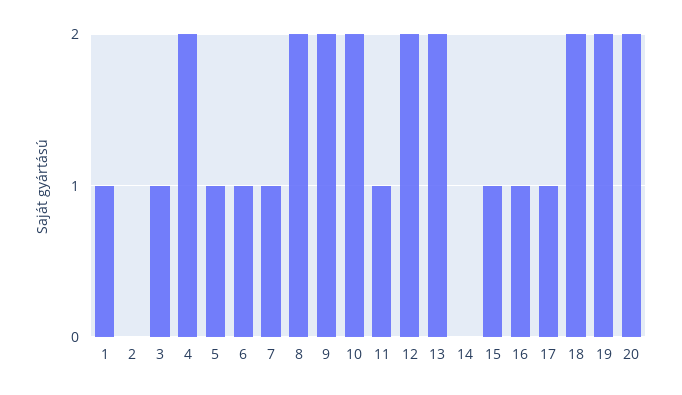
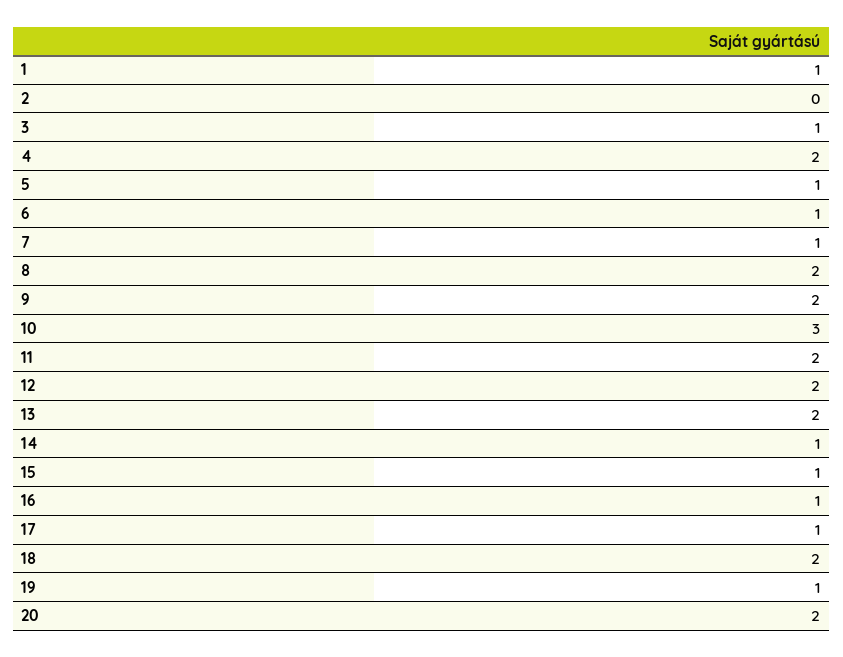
10: 2 -> 3
11: 1 -> 2
14: 0 -> 1
19: 2 -> 1

